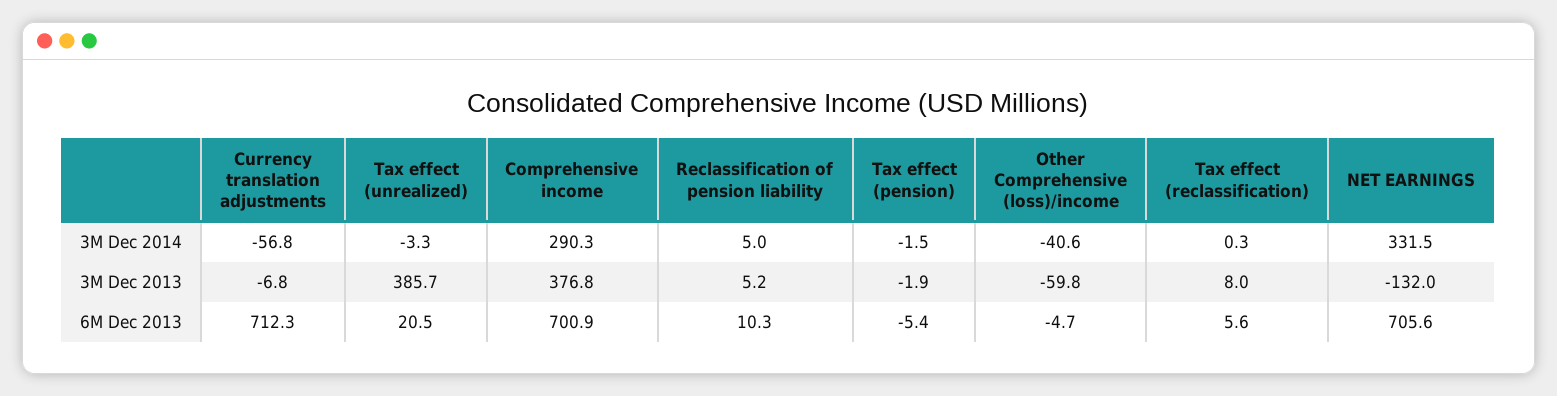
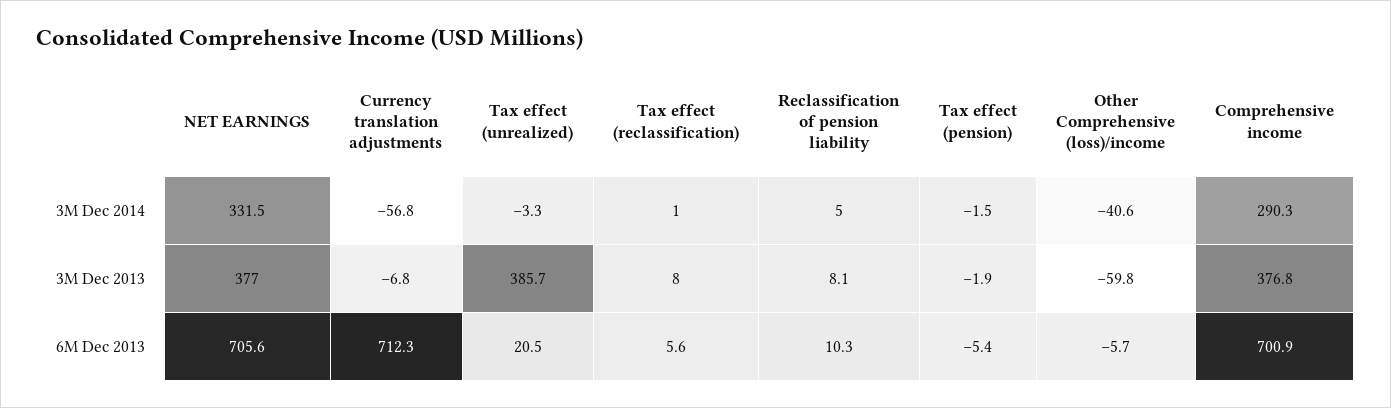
Tax effect (reclassification), 3M Dec 2014: 0.3 -> 1
Reclassification of pension liability, 3M Dec 2013: 5.2 -> 8.1
NET EARNINGS, 3M Dec 2013: -132 -> 377
Other Comprehensive (loss)/income, 6M Dec 2013: -4.7 -> -5.7

